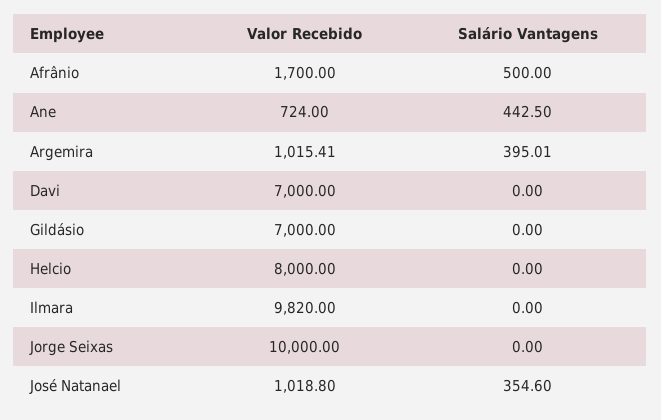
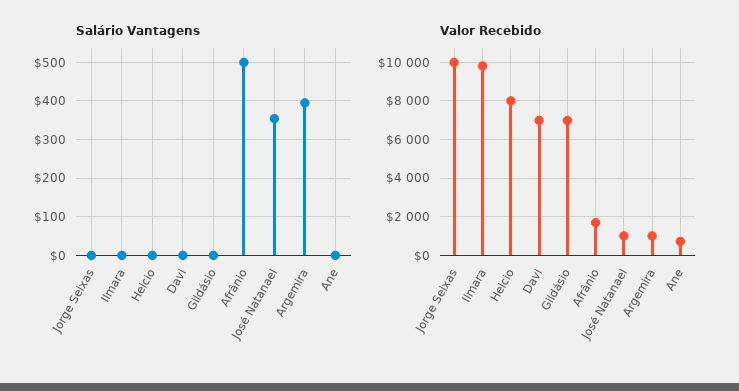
Salário Vantagens, Ane: 442.5 -> 0

